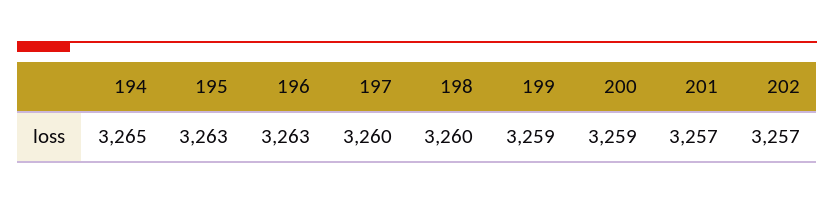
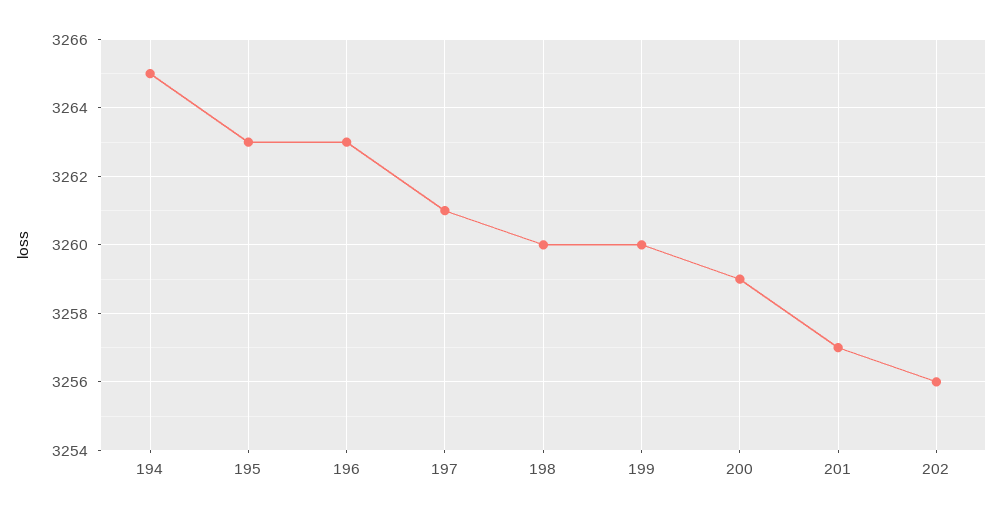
197: 3260 -> 3261
199: 3259 -> 3260
202: 3257 -> 3256

